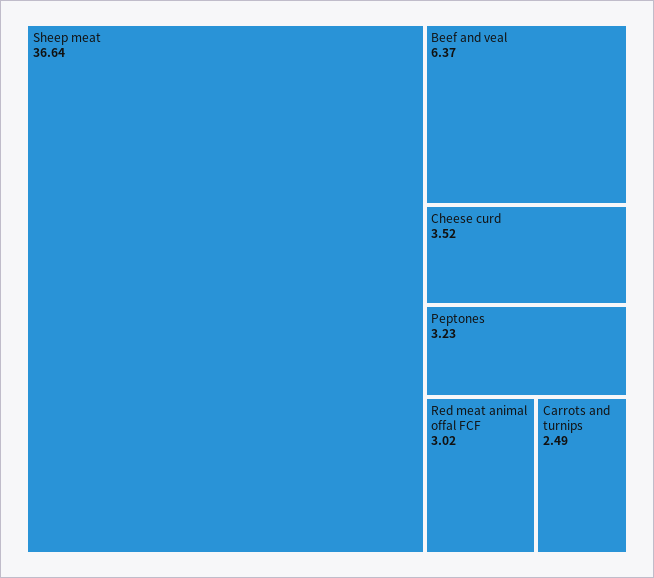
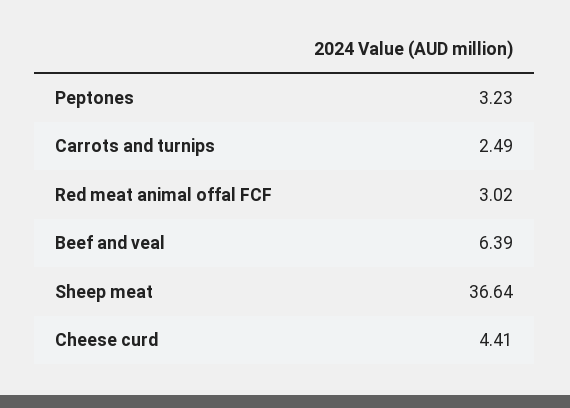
Beef and veal: 6.37 -> 6.39
Cheese curd: 3.52 -> 4.41

